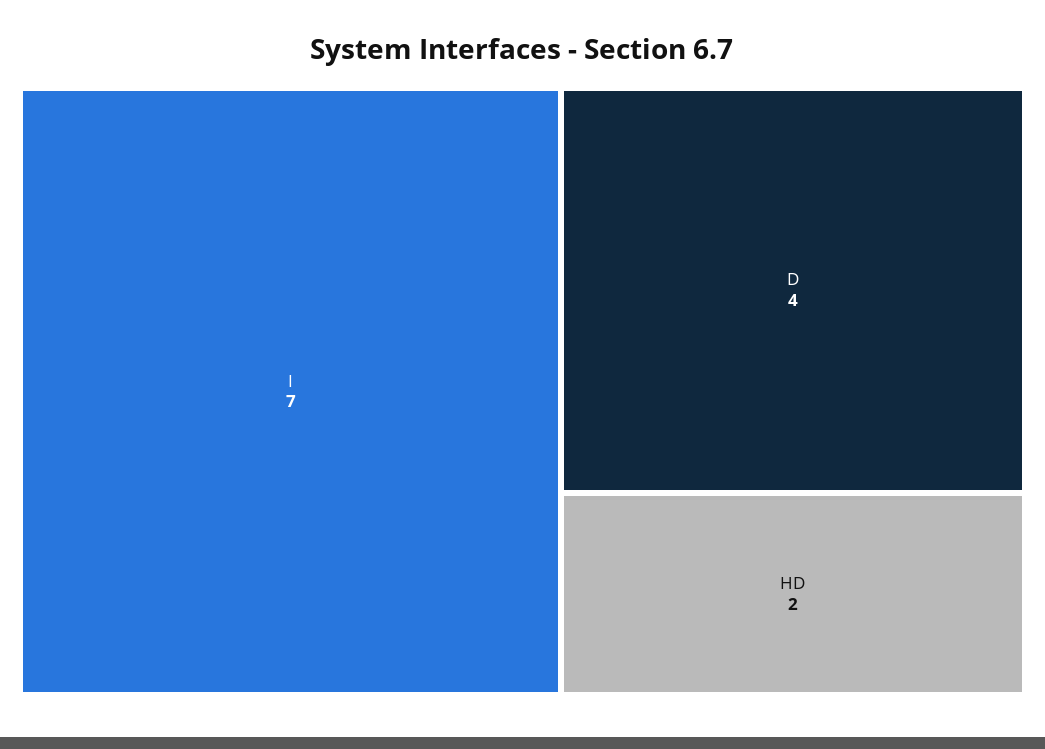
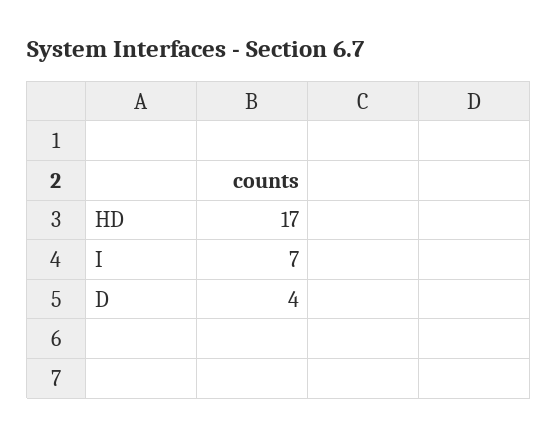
HD: 2 -> 17

